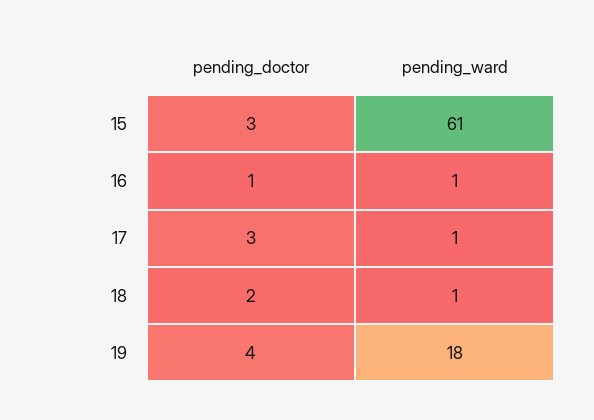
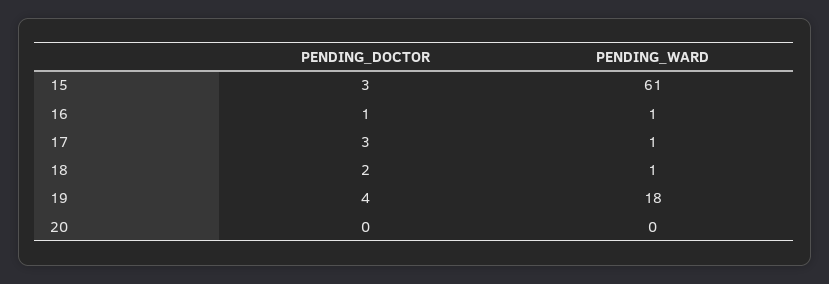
pending_doctor, 20: none -> 0
pending_ward, 20: none -> 0

